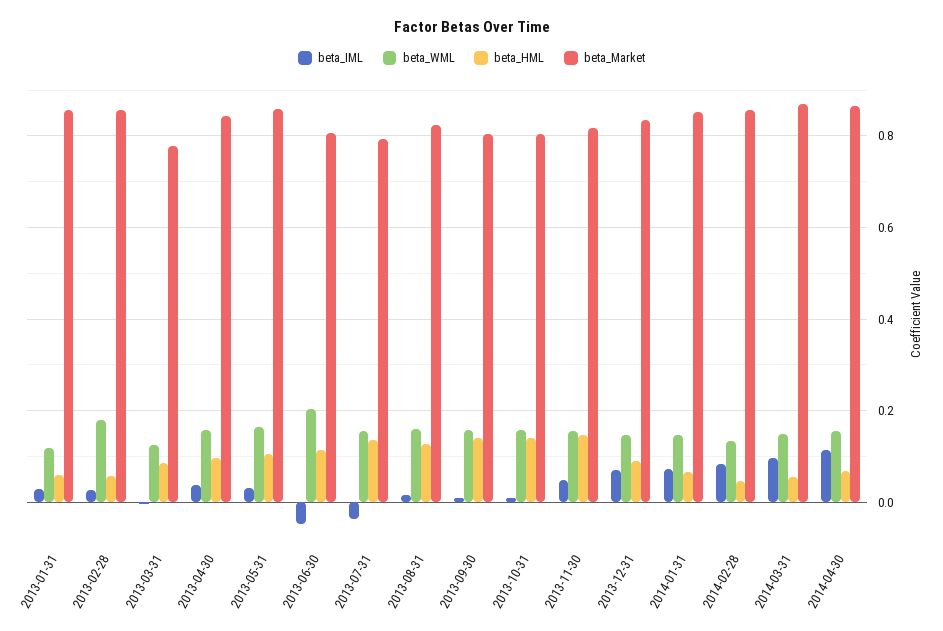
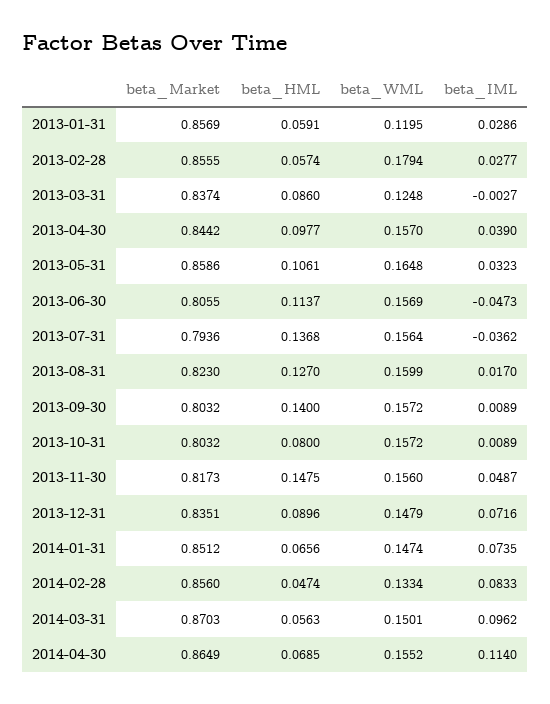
beta_Market, 2013-03-31: 0.78 -> 0.8374
beta_WML, 2013-06-30: 0.2 -> 0.1569
beta_HML, 2013-10-31: 0.14 -> 0.08

